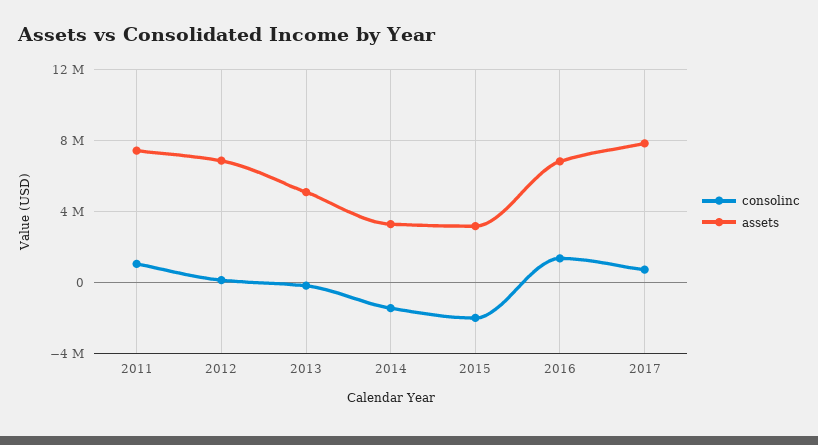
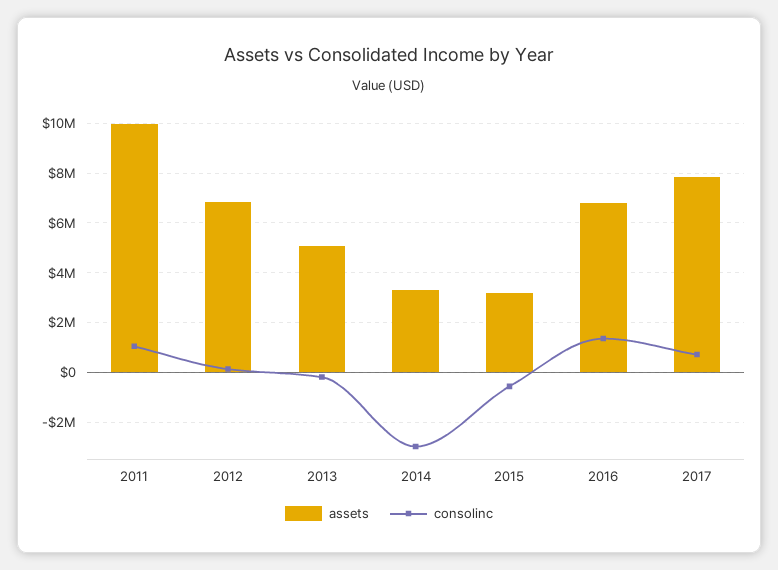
assets, 2011: 7500000 -> 10000000
consolinc, 2014: -1500000 -> -3000000
consolinc, 2015: -2000000 -> -500000

